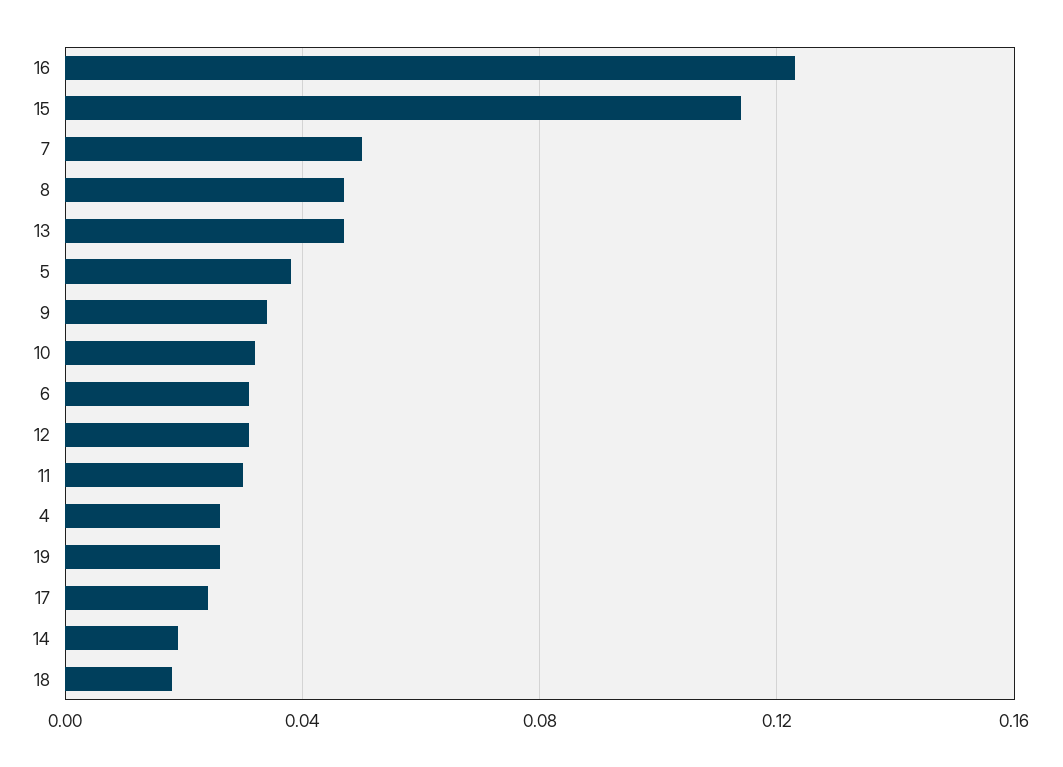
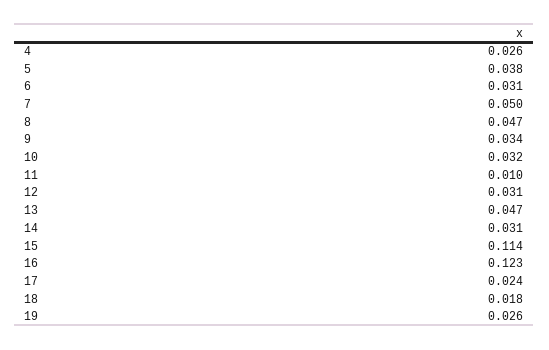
11: 0.03 -> 0.01
14: 0.02 -> 0.031

